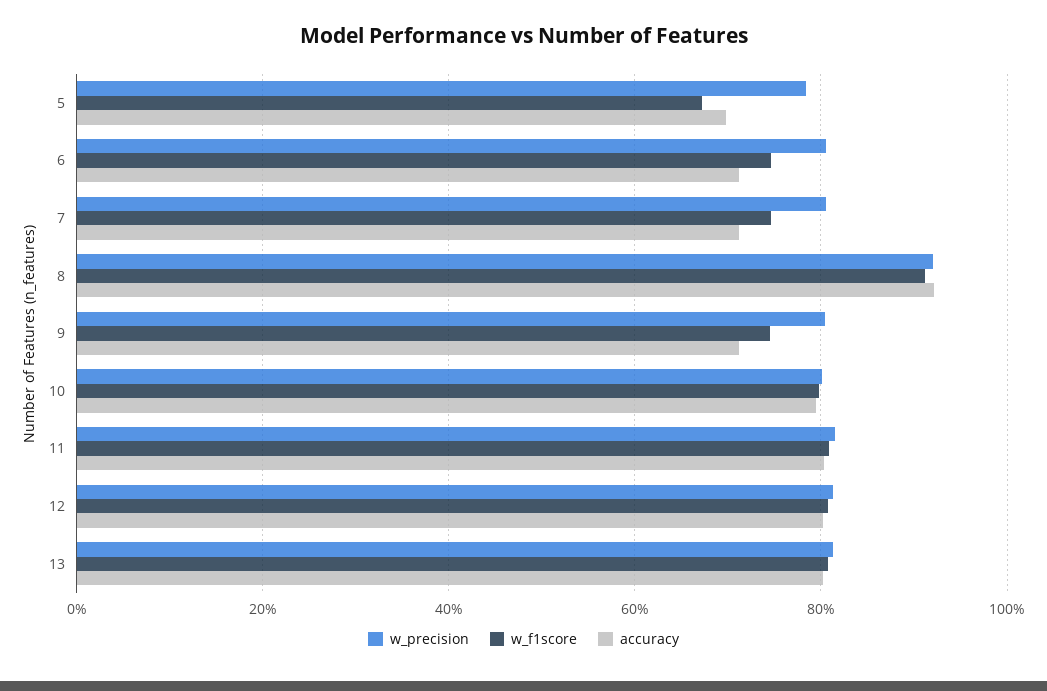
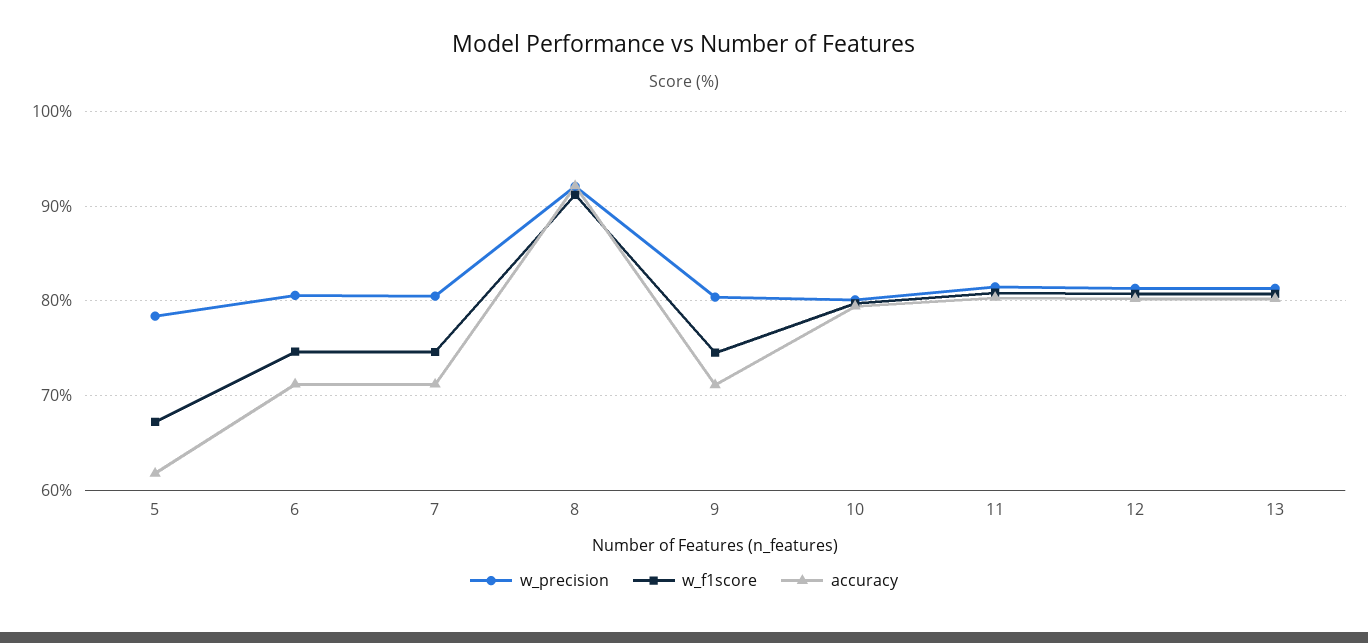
accuracy, 5: 70 -> 62

